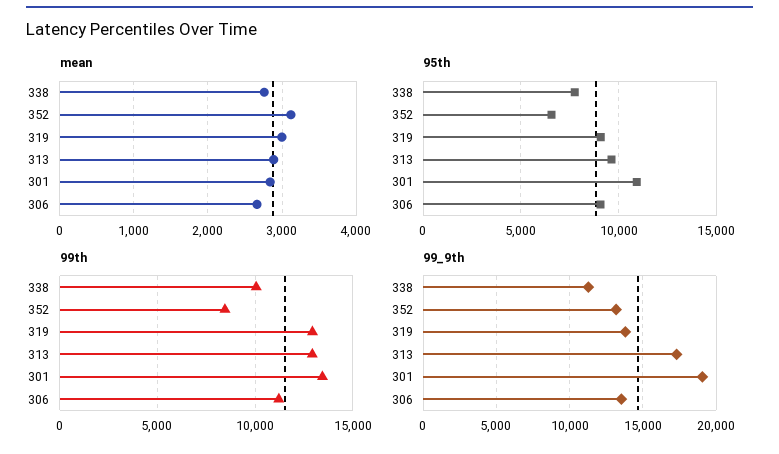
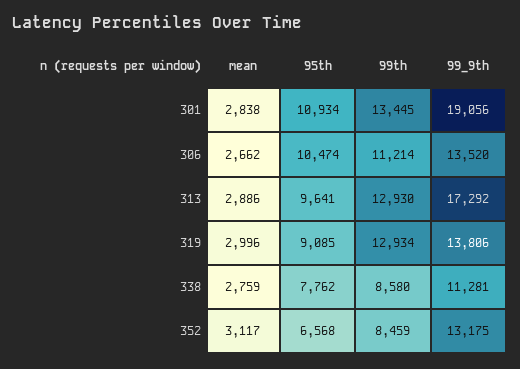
95th, 306: 9000 -> 10474
99th, 338: 10000 -> 8580

